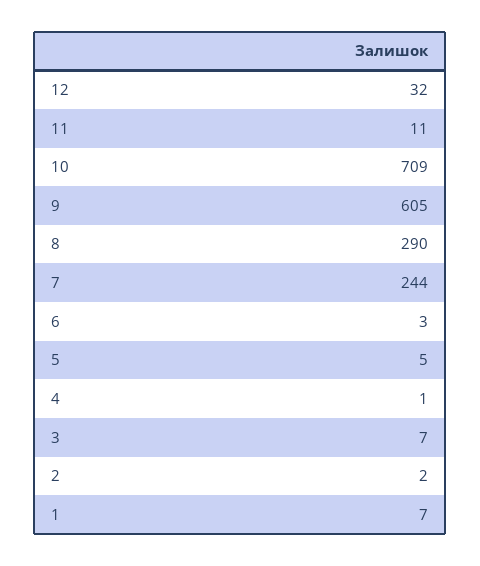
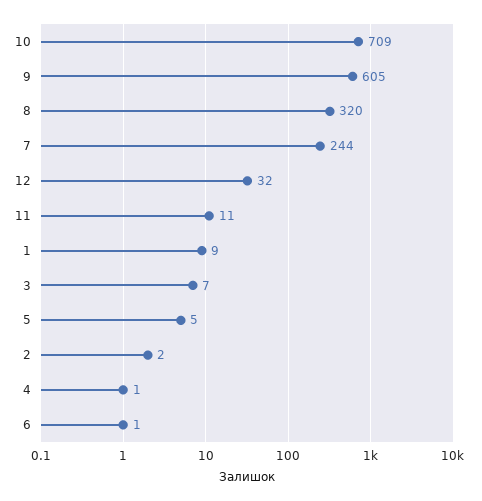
8: 290 -> 320
6: 3 -> 1
1: 7 -> 9

